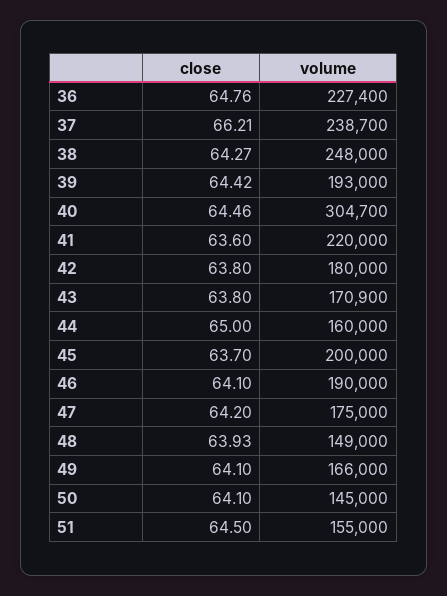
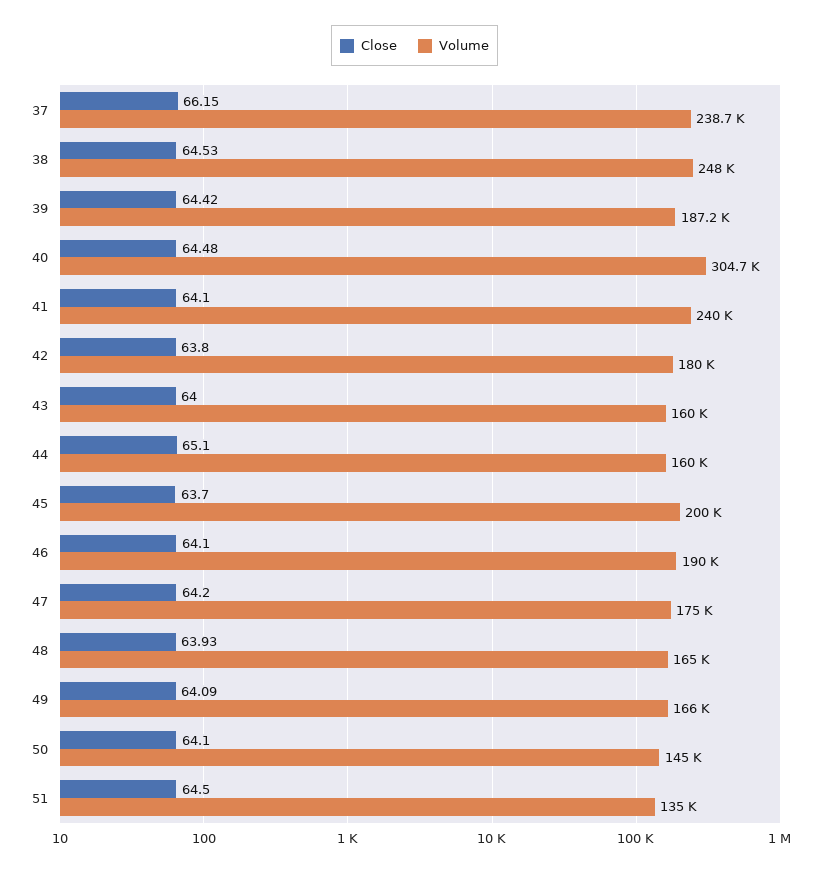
close, 36: 64.76 -> none
volume, 36: 227400 -> none
close, 37: 66.21 -> 66.15
close, 38: 64.27 -> 64.53
volume, 39: 193000 -> 187200
close, 40: 64.46 -> 64.48
close, 41: 63.6 -> 64.1
volume, 41: 220000 -> 240000
close, 43: 63.8 -> 64
volume, 43: 170900 -> 160000
close, 44: 65 -> 65.1
volume, 48: 149000 -> 165000
close, 49: 64.1 -> 64.09
volume, 51: 155000 -> 135000

